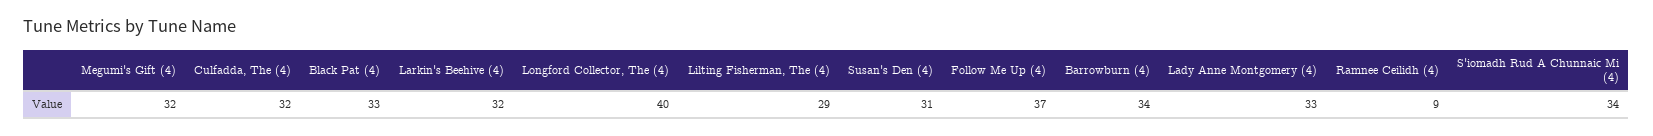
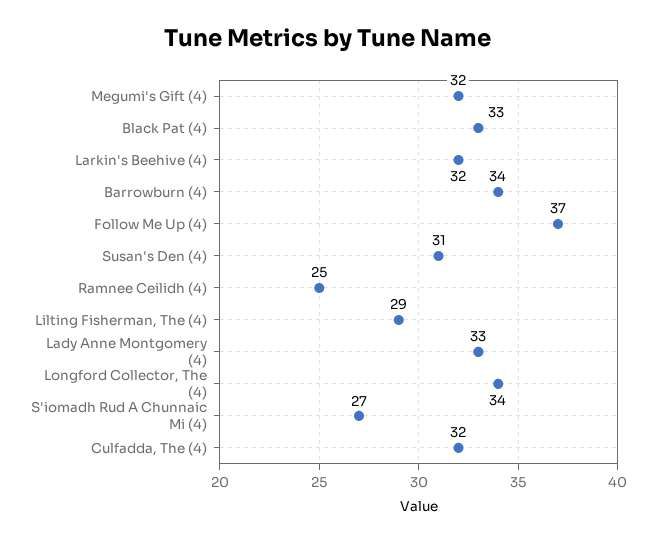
Longford Collector, The (4): 40 -> 34
Ramnee Ceilidh (4): 9 -> 25
S'iomadh Rud A Chunnaic Mi (4): 34 -> 27

